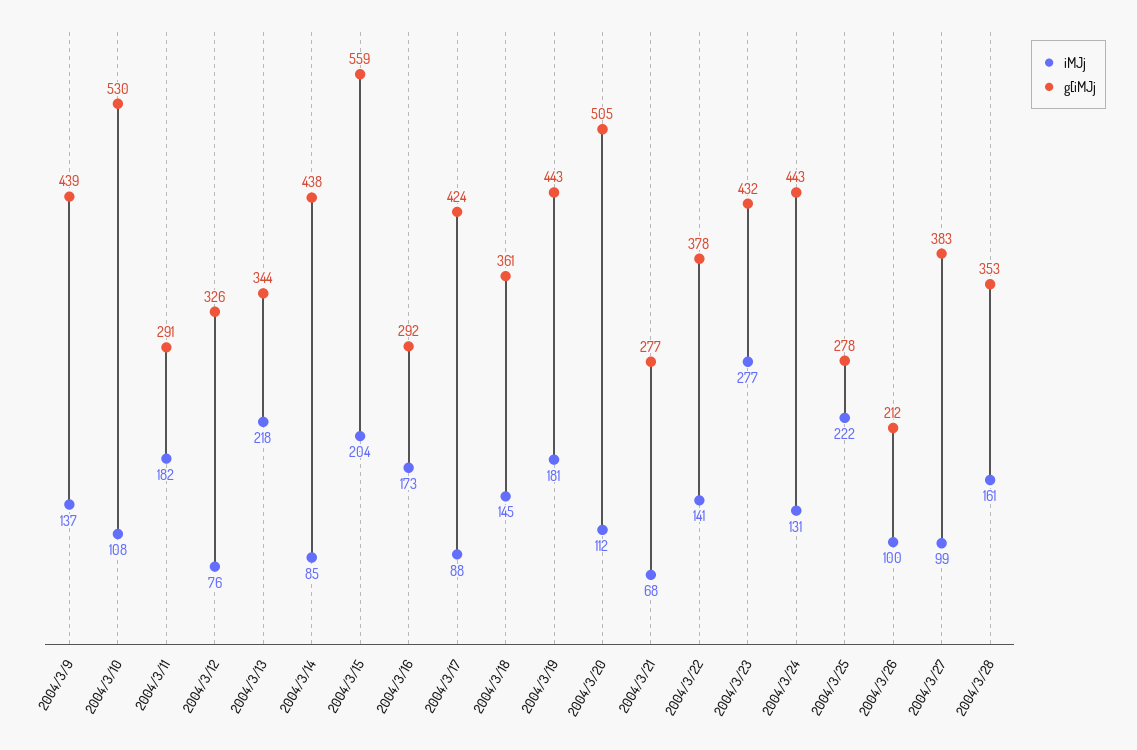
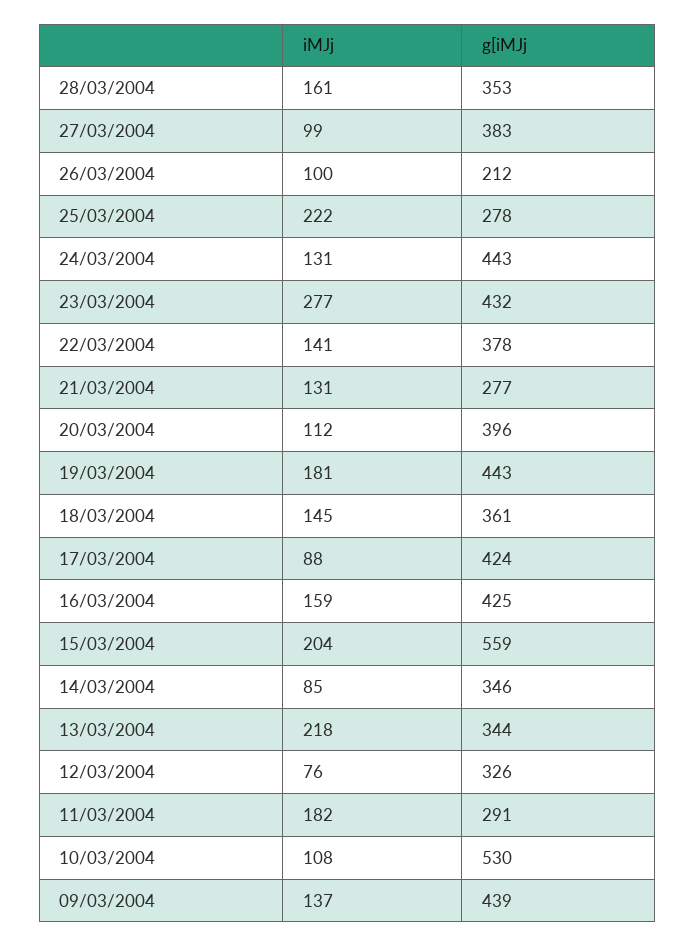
g[iMJj, 2004/3/14: 438 -> 346
iMJj, 2004/3/16: 173 -> 159
g[iMJj, 2004/3/16: 292 -> 425
g[iMJj, 2004/3/20: 505 -> 396
iMJj, 2004/3/21: 68 -> 131

